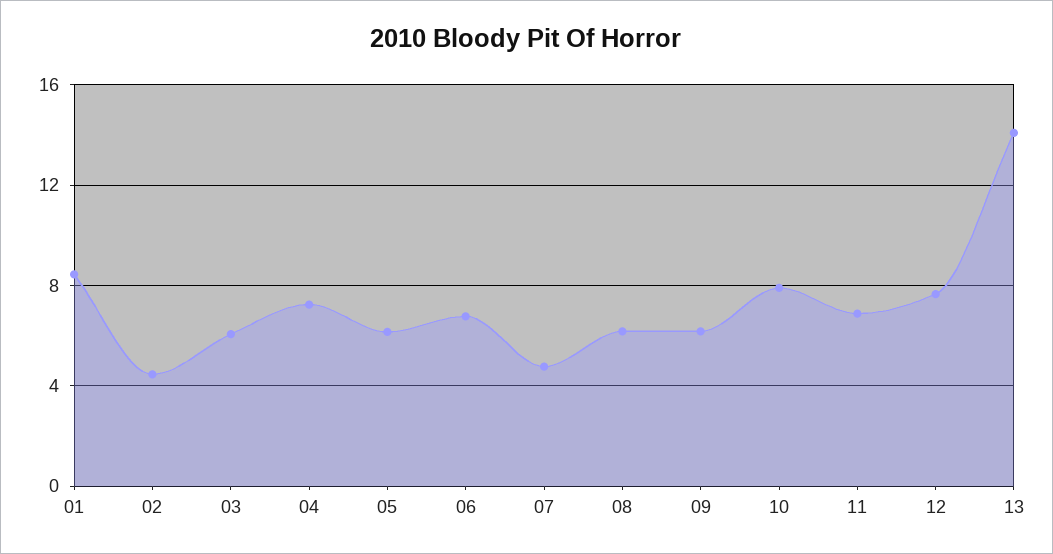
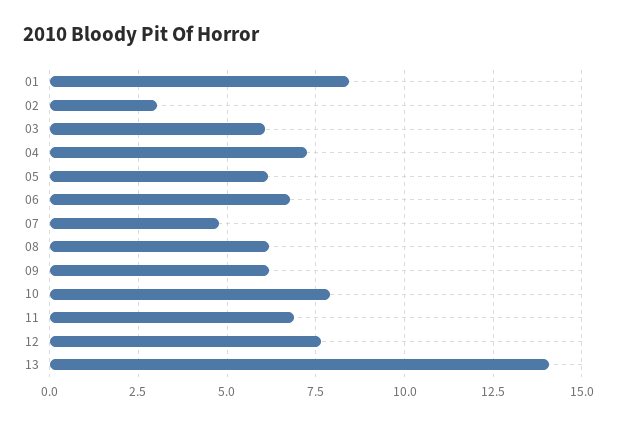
02: 4.5 -> 3

